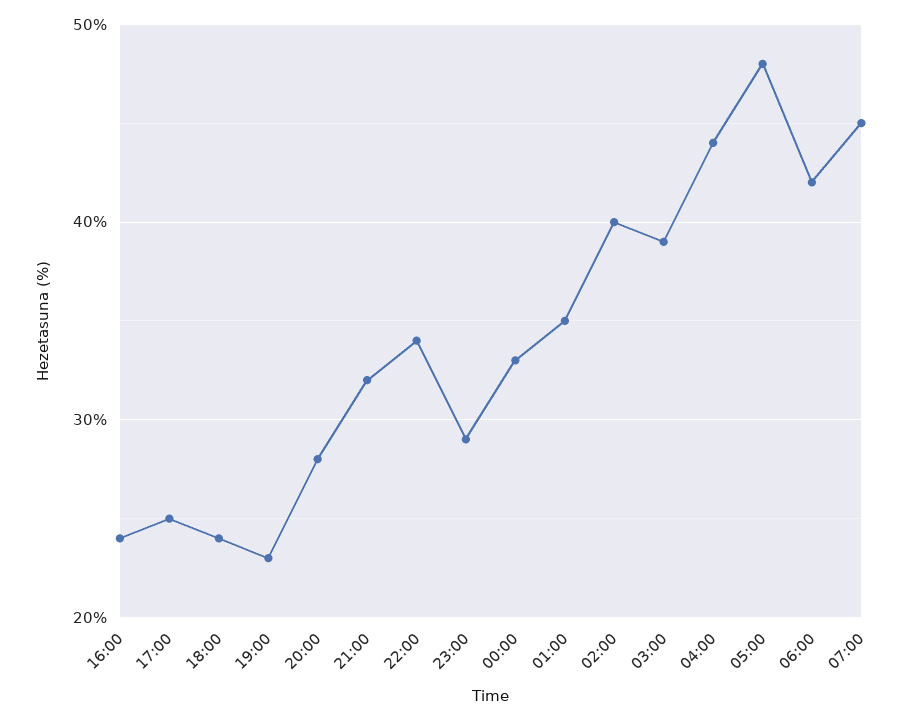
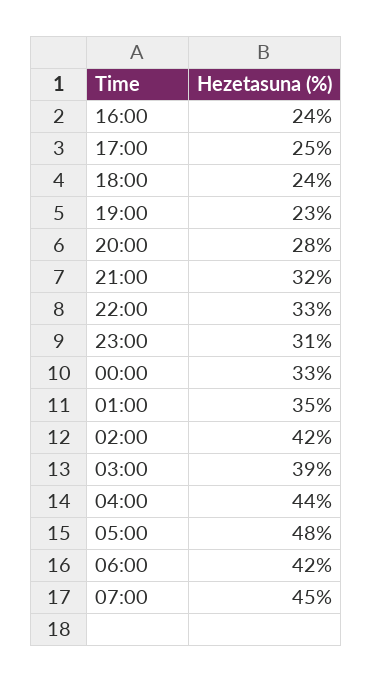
22:00: 34 -> 33
23:00: 29 -> 31
02:00: 40 -> 42

